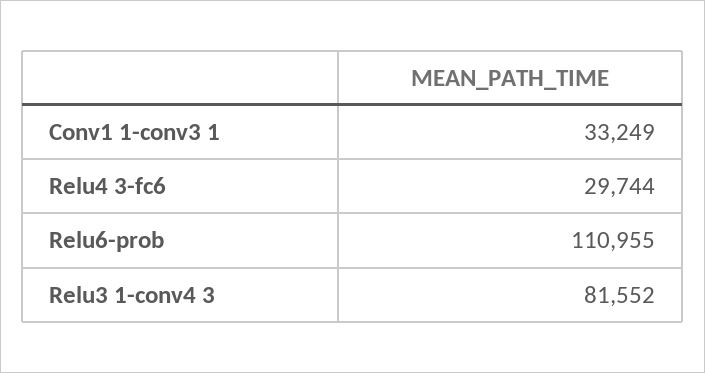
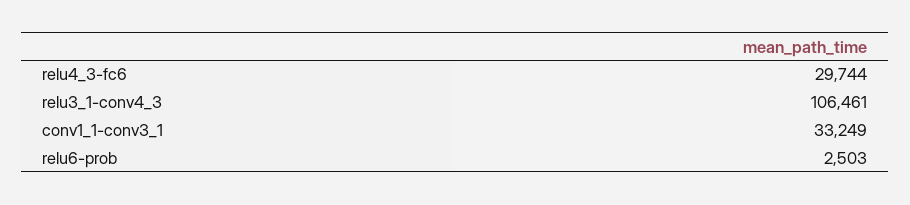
Relu6-prob: 110955 -> 2503
Relu3 1-conv4 3: 81552 -> 106461

